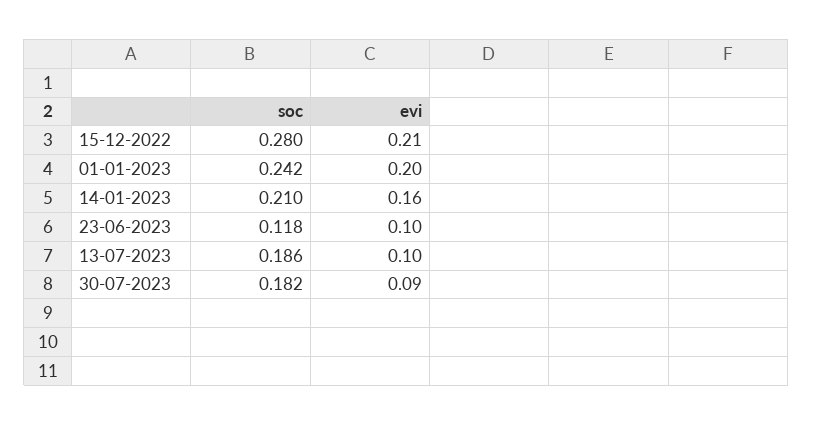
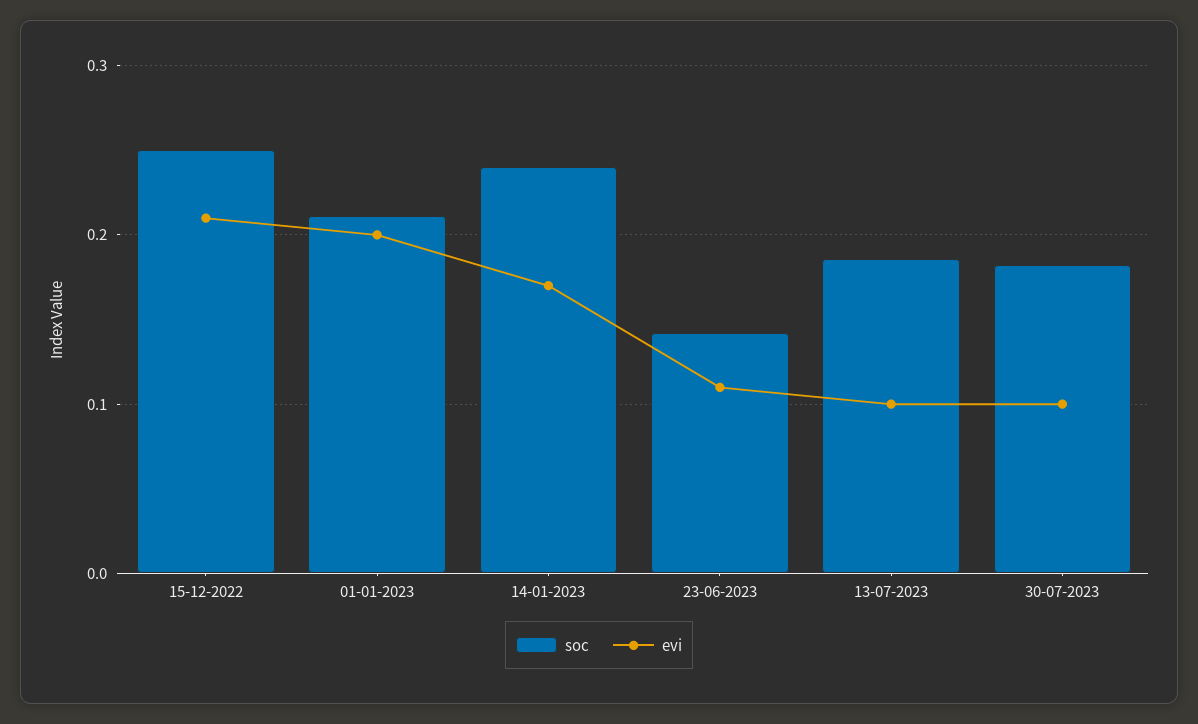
soc, 15-12-2022: 0.28 -> 0.25
soc, 01-01-2023: 0.242 -> 0.21
soc, 14-01-2023: 0.21 -> 0.24
evi, 14-01-2023: 0.16 -> 0.17
soc, 23-06-2023: 0.118 -> 0.14
evi, 23-06-2023: 0.1 -> 0.11
evi, 30-07-2023: 0.09 -> 0.1

